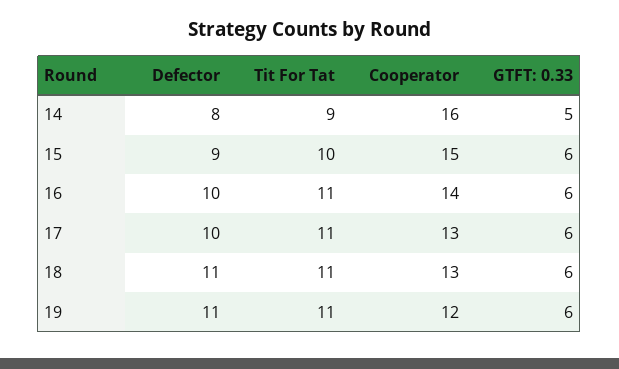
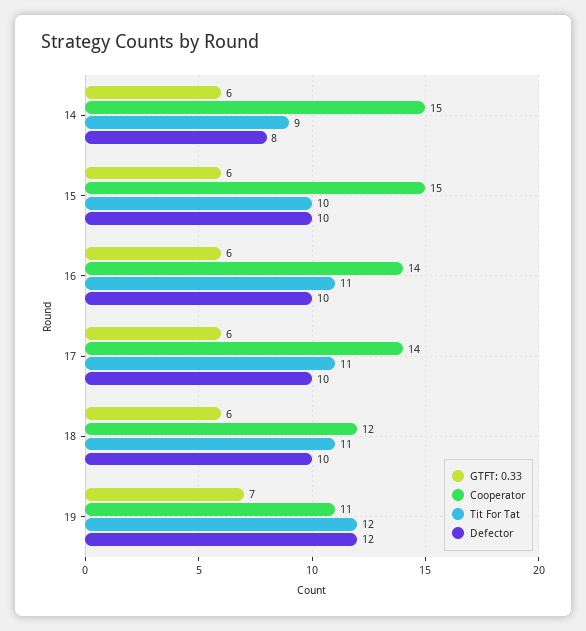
Cooperator, 14: 16 -> 15
GTFT: 0.33, 14: 5 -> 6
Defector, 15: 9 -> 10
Cooperator, 17: 13 -> 14
Defector, 18: 11 -> 10
Cooperator, 18: 13 -> 12
Defector, 19: 11 -> 12
Tit For Tat, 19: 11 -> 12
Cooperator, 19: 12 -> 11
GTFT: 0.33, 19: 6 -> 7

